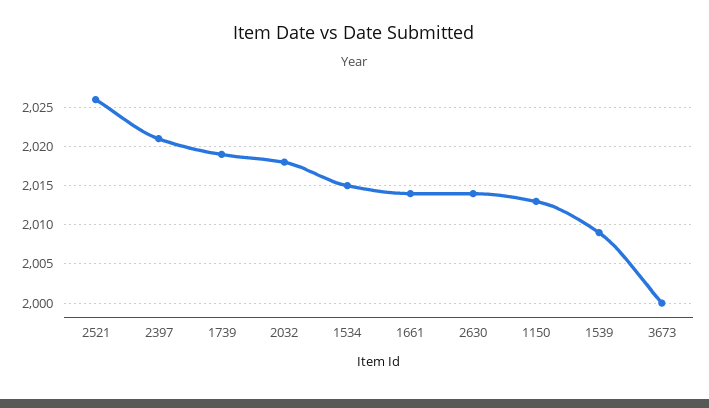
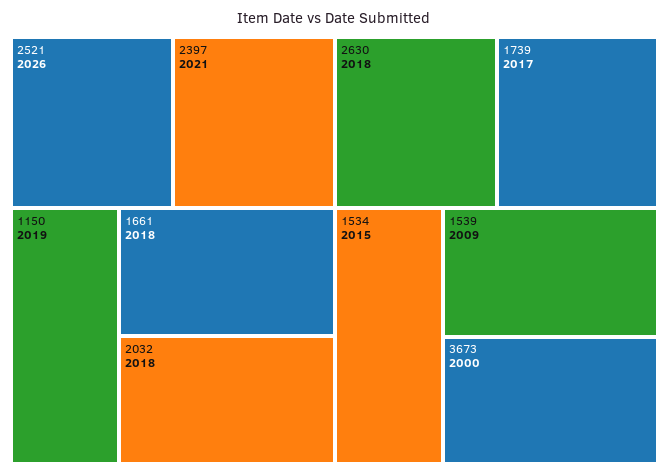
1739: 2019 -> 2017
1661: 2014 -> 2018
2630: 2014 -> 2018
1150: 2013 -> 2019

